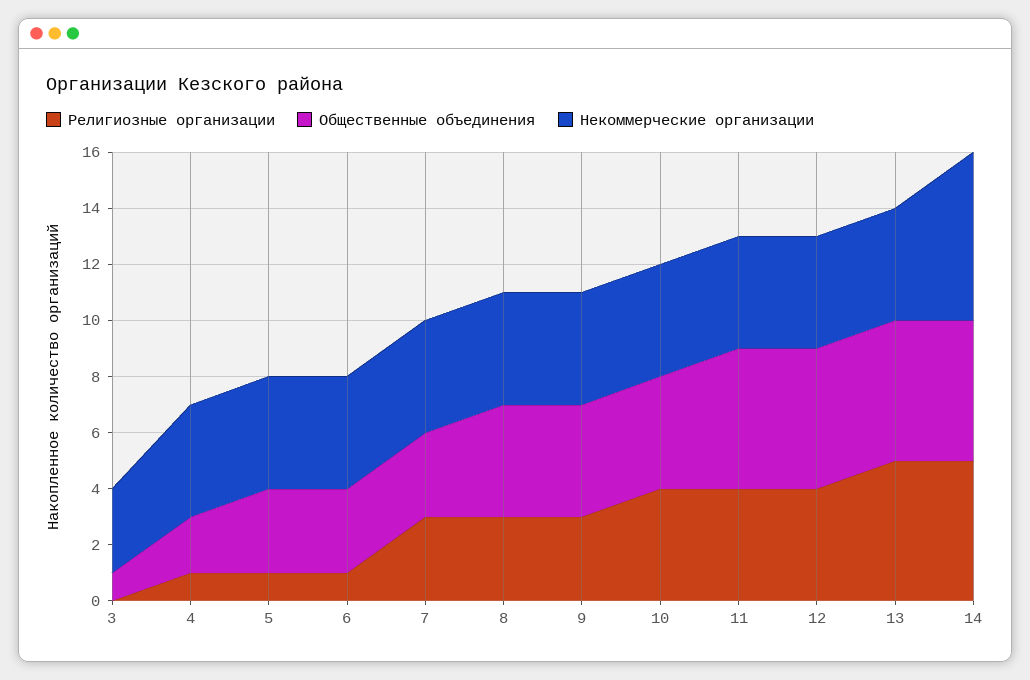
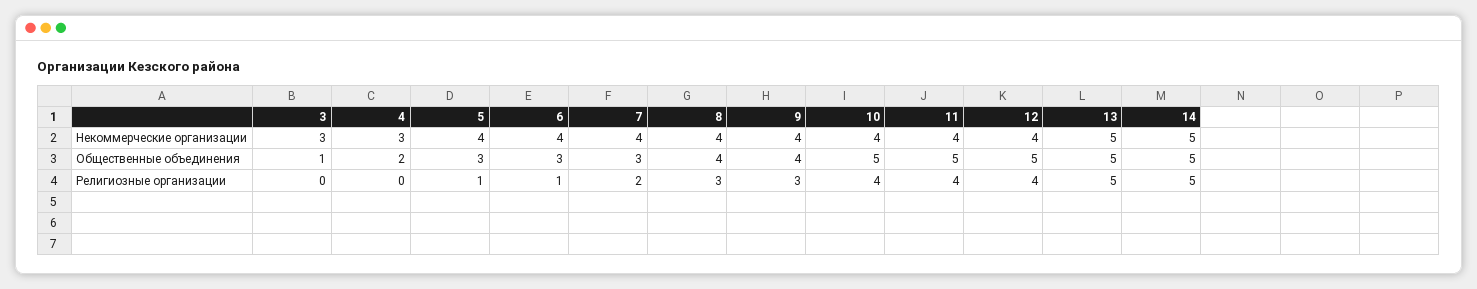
Религиозные организации, 4: 1 -> 0
Некоммерческие организации, 4: 4 -> 3
Религиозные организации, 7: 3 -> 2
Общественные объединения, 10: 4 -> 5
Некоммерческие организации, 13: 4 -> 5
Некоммерческие организации, 14: 6 -> 5

